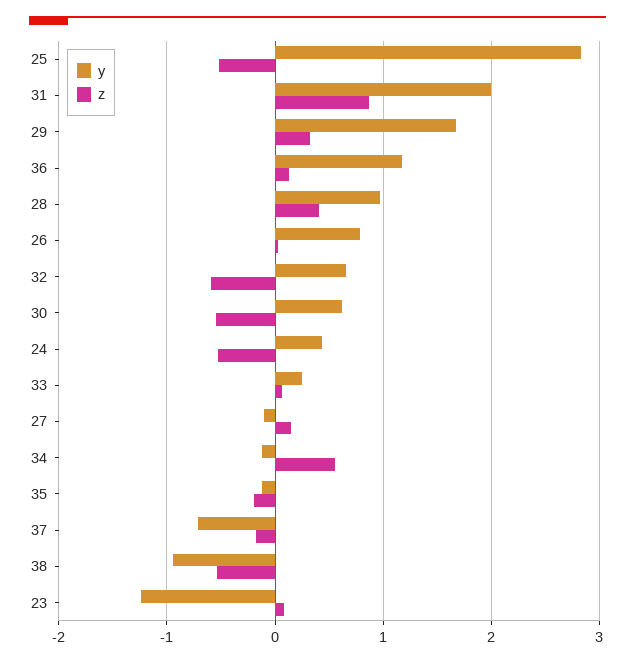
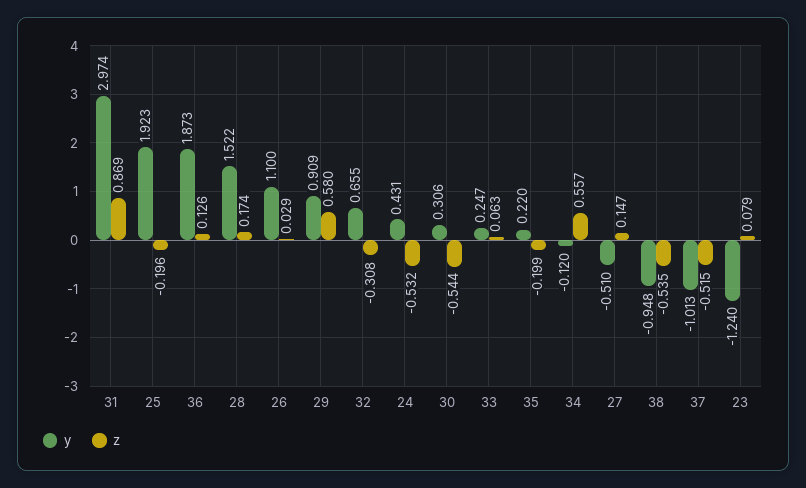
y, 25: 2.8 -> 1.923
z, 25: -0.5 -> -0.196
y, 31: 2 -> 2.974
y, 29: 1.7 -> 0.909
z, 29: 0.3 -> 0.58
y, 36: 1.2 -> 1.873
y, 28: 1 -> 1.522
z, 28: 0.4 -> 0.174
y, 26: 0.8 -> 1.1
z, 32: -0.6 -> -0.308
y, 30: 0.6 -> 0.306
y, 27: -0.1 -> -0.51
y, 35: -0.1 -> 0.22
y, 37: -0.7 -> -1.013
z, 37: -0.2 -> -0.515

